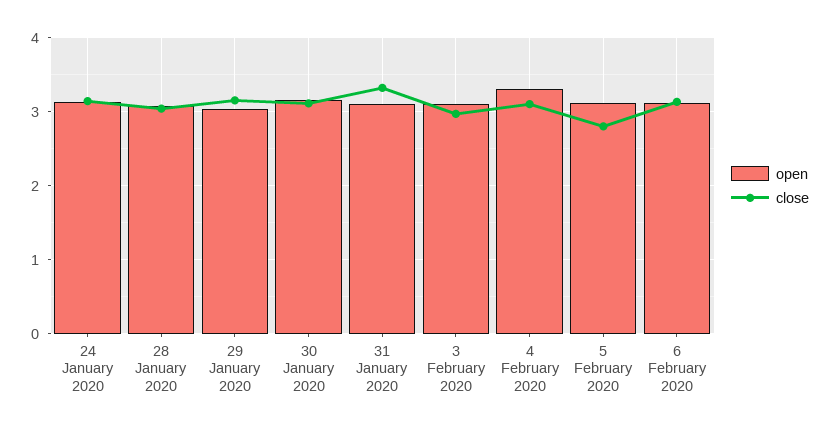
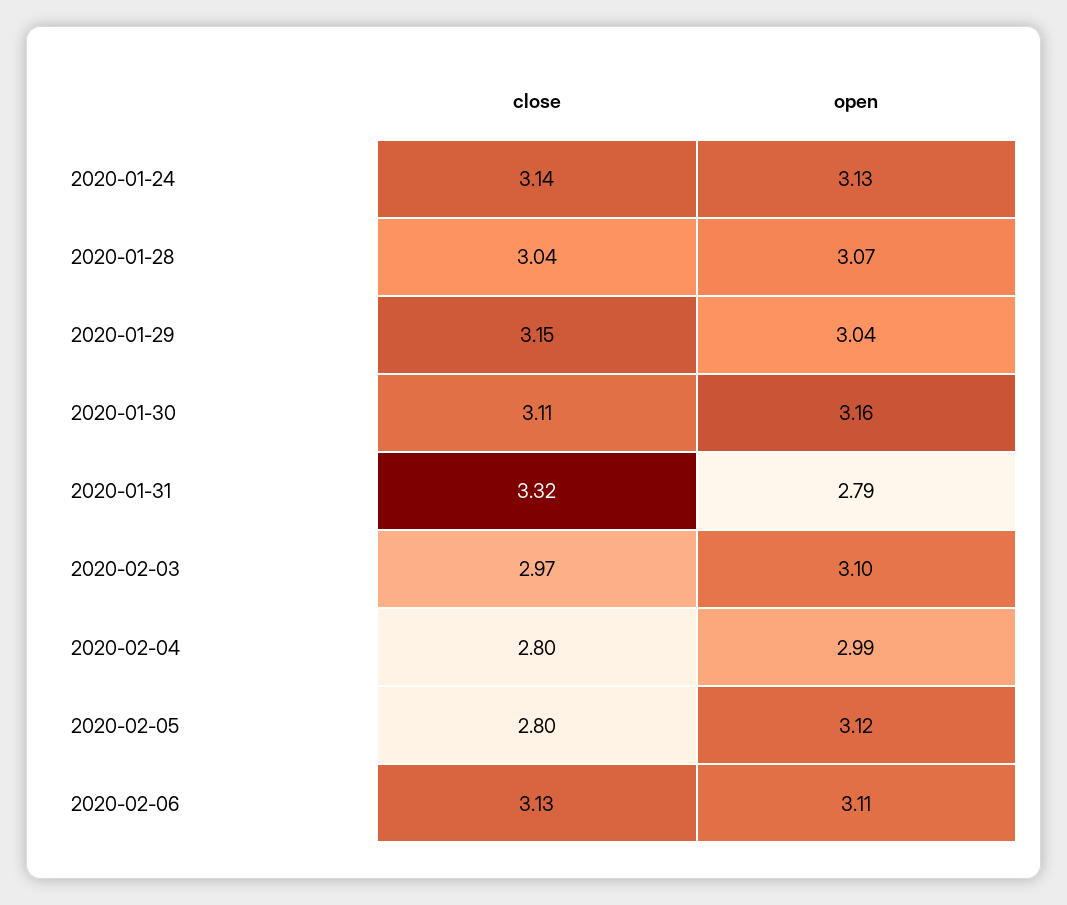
open, 31 January 2020: 3.1 -> 2.79
open, 4 February 2020: 3.3 -> 2.99
close, 4 February 2020: 3.1 -> 2.8

